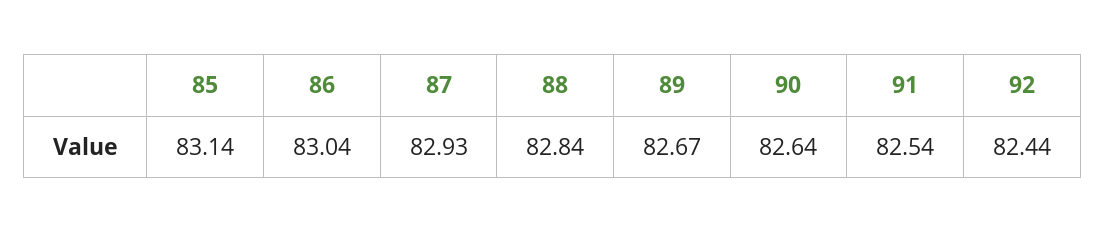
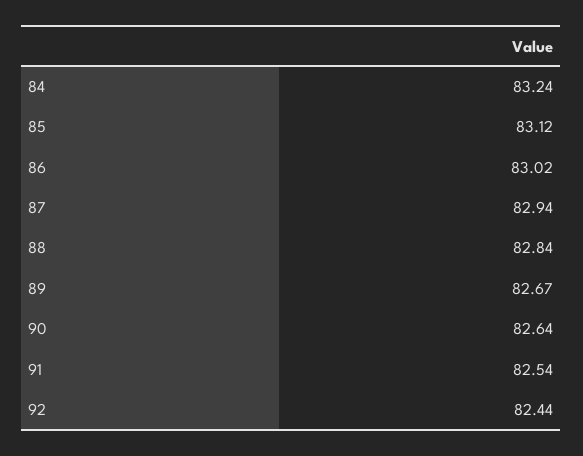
85: 83.14 -> 83.12
86: 83.04 -> 83.02
87: 82.93 -> 82.94
84: none -> 83.24

